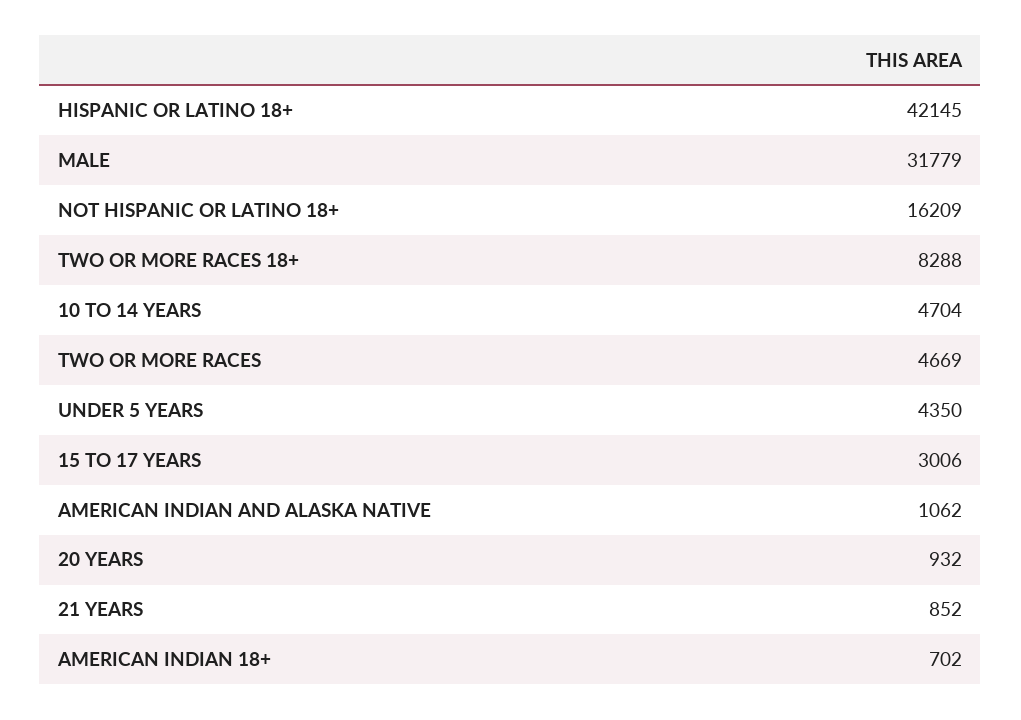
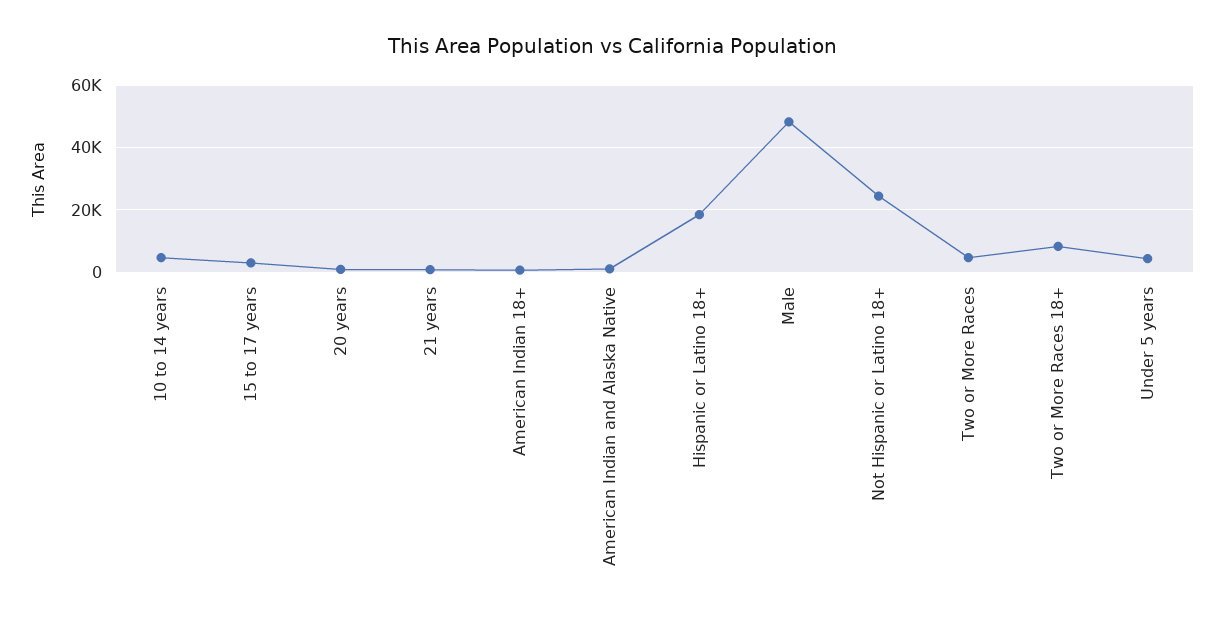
HISPANIC OR LATINO 18+: 42145 -> 18000
MALE: 31779 -> 48000
NOT HISPANIC OR LATINO 18+: 16209 -> 24000

